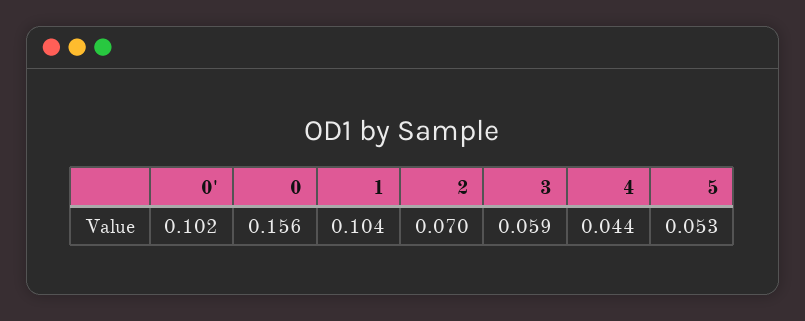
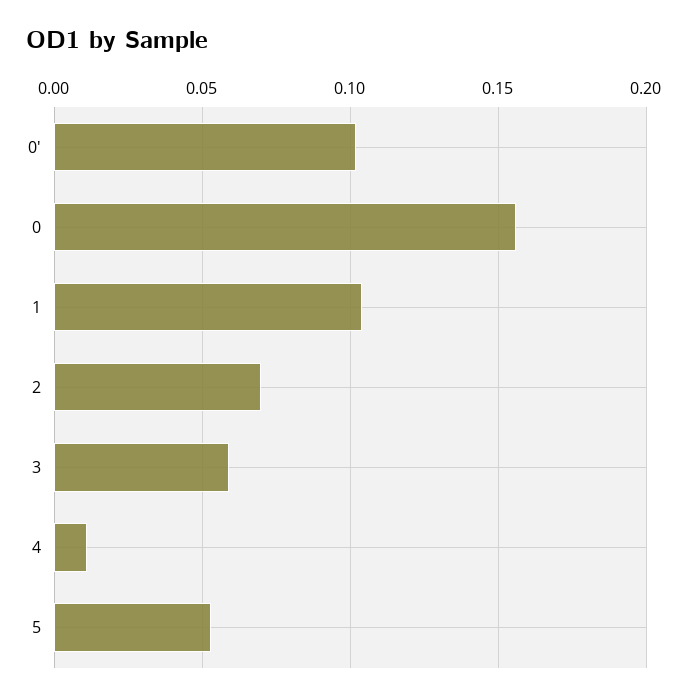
4: 0.044 -> 0.01

